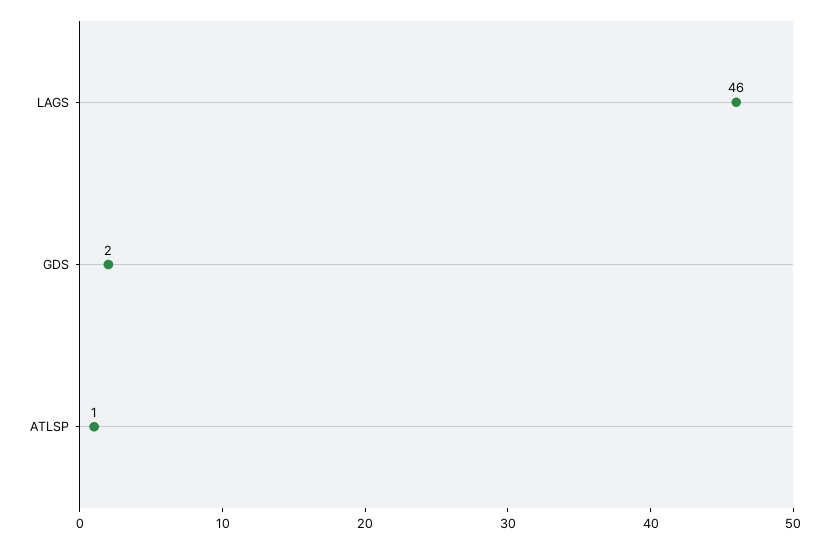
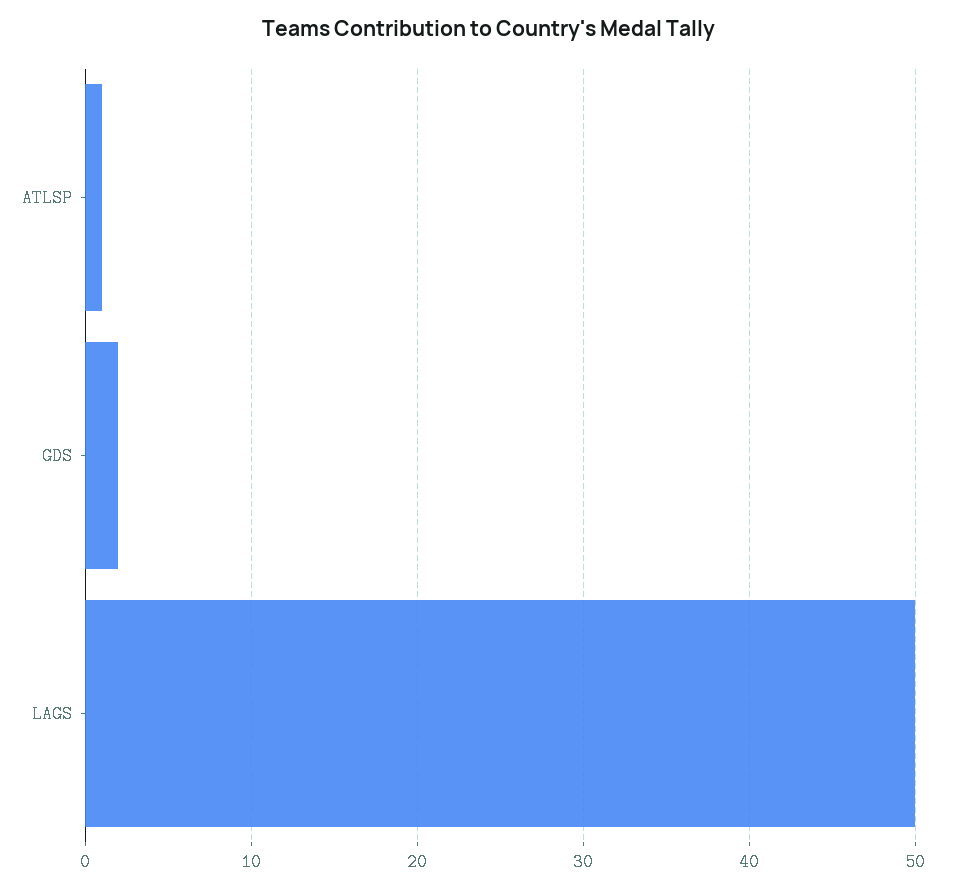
LAGS: 46 -> 50

